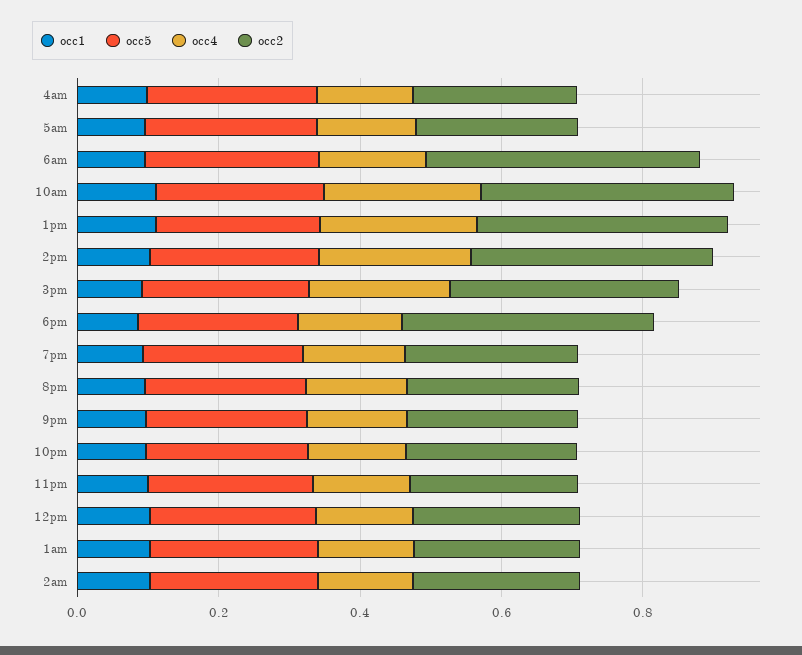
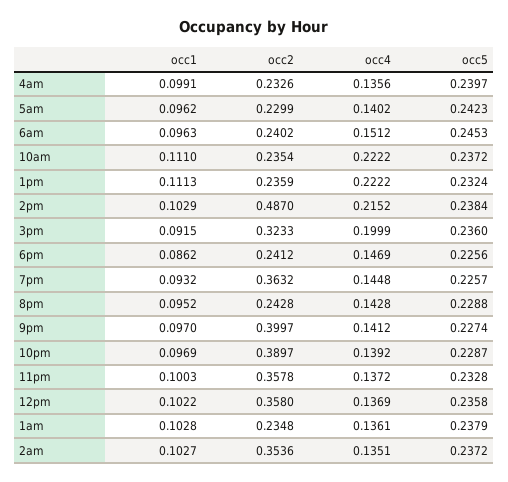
occ2, 6am: 0.4 -> 0.2402
occ2, 10am: 0.35 -> 0.2354
occ2, 1pm: 0.35 -> 0.2359
occ2, 2pm: 0.35 -> 0.487
occ2, 6pm: 0.35 -> 0.2412
occ2, 7pm: 0.25 -> 0.3632
occ2, 9pm: 0.25 -> 0.3997
occ2, 10pm: 0.25 -> 0.3897
occ2, 11pm: 0.25 -> 0.3578
occ2, 12pm: 0.25 -> 0.358
occ2, 2am: 0.25 -> 0.3536

